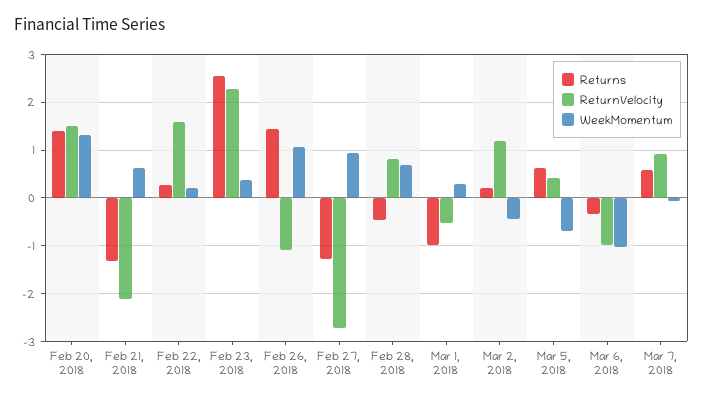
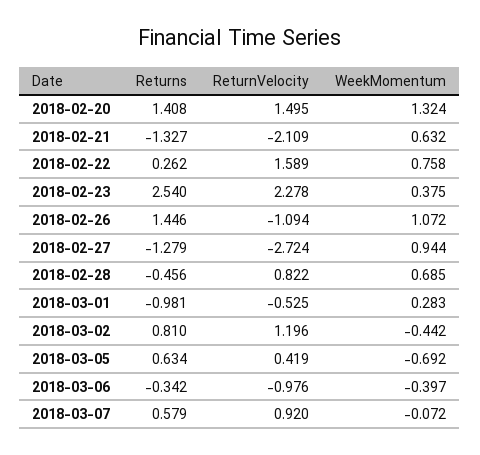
WeekMomentum, Feb 22, 2018: 0.2 -> 0.758
Returns, Mar 2, 2018: 0.2 -> 0.81
WeekMomentum, Mar 6, 2018: -1 -> -0.397

